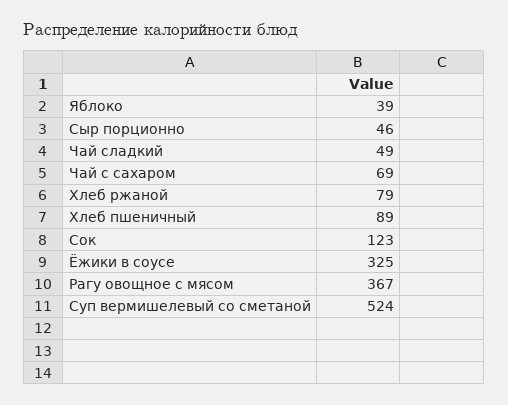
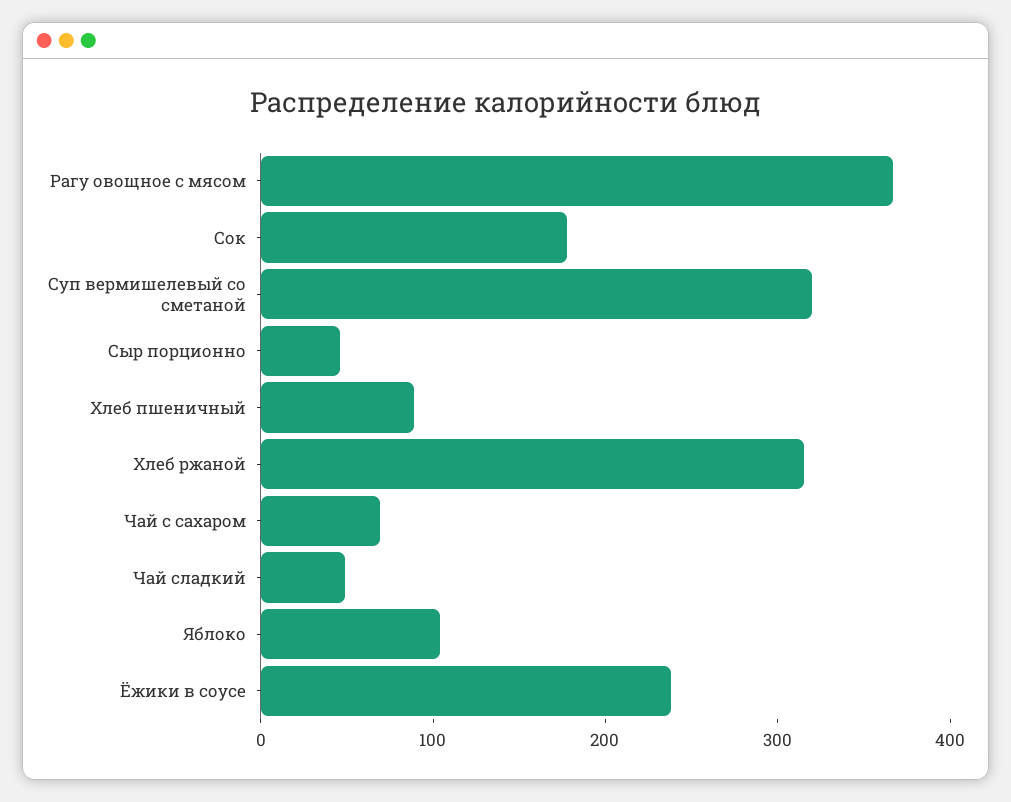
Яблоко: 39 -> 100
Хлеб ржаной: 79 -> 320
Сок: 123 -> 180
Ёжики в соусе: 325 -> 240
Суп вермишелевый со сметаной: 524 -> 320

